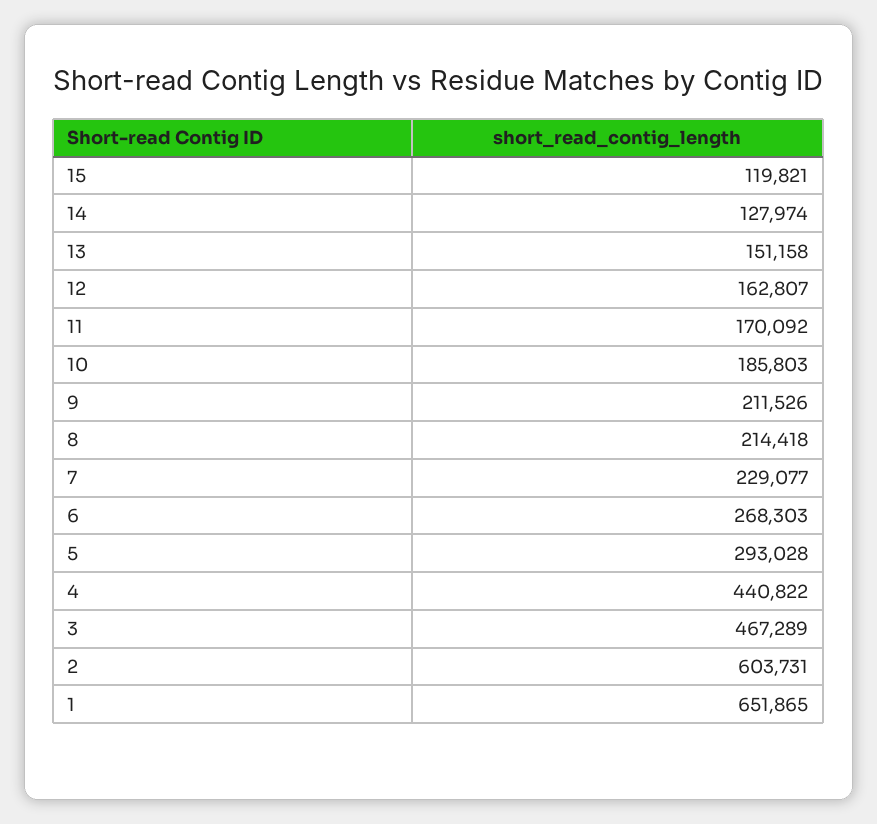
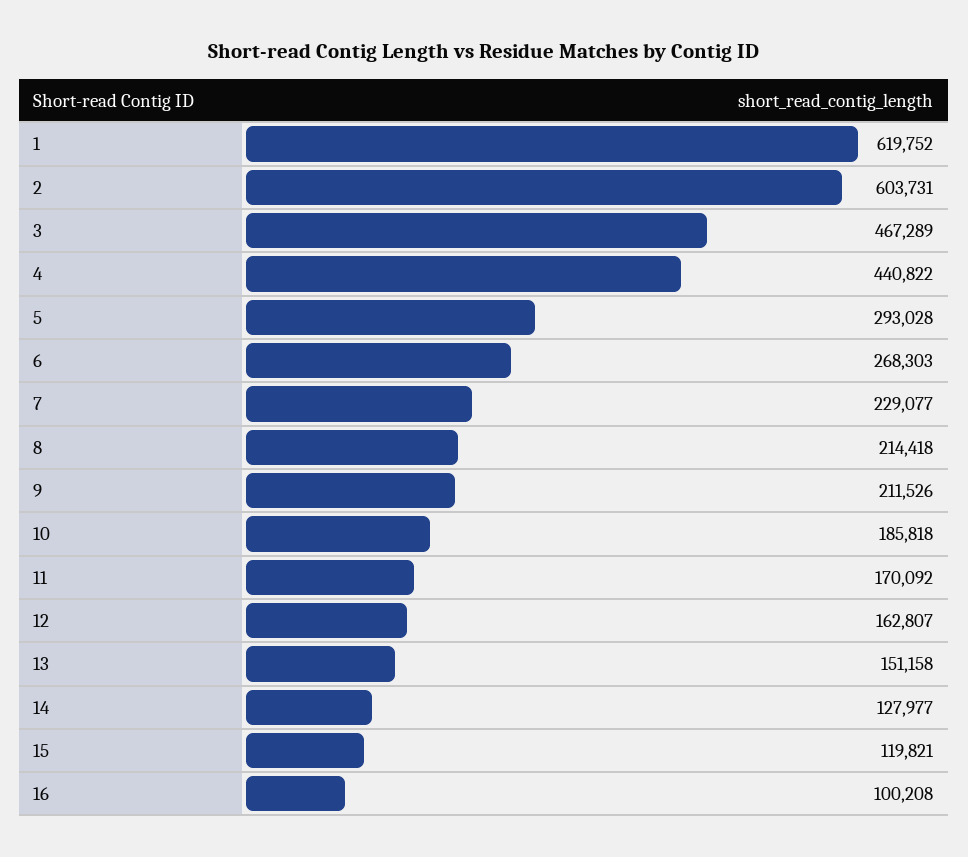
14: 127974 -> 127977
10: 185803 -> 185818
1: 651865 -> 619752
16: none -> 100208

